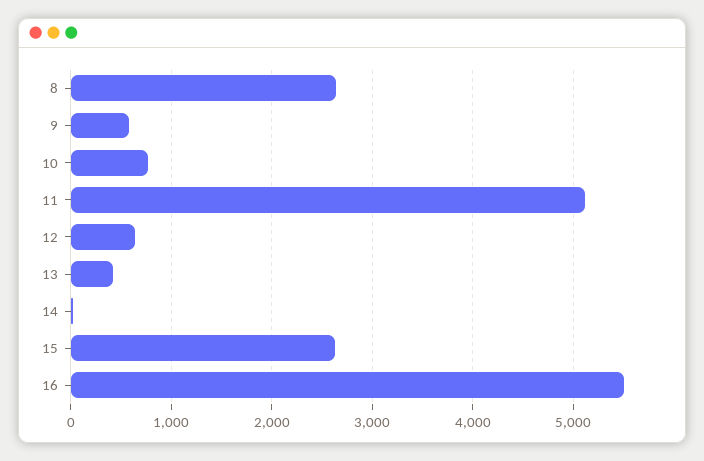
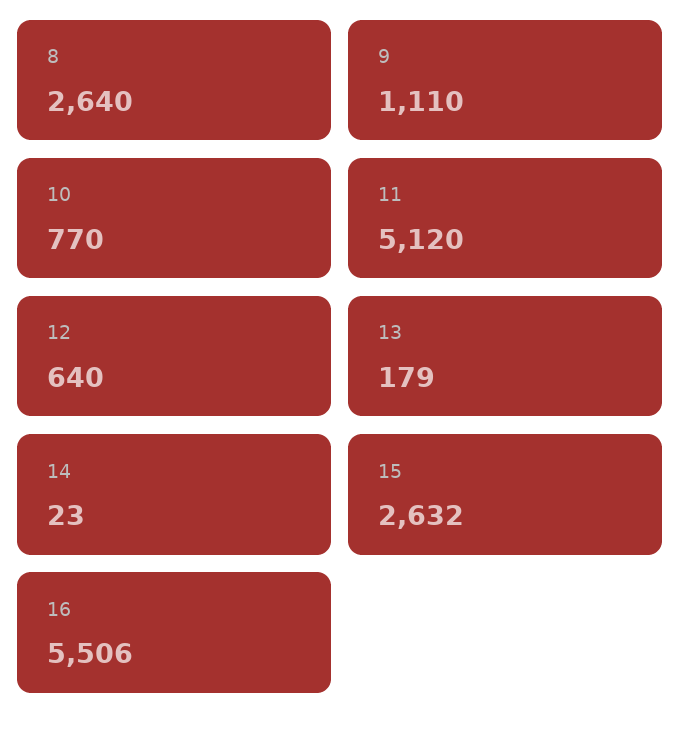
9: 600 -> 1110
13: 400 -> 179

